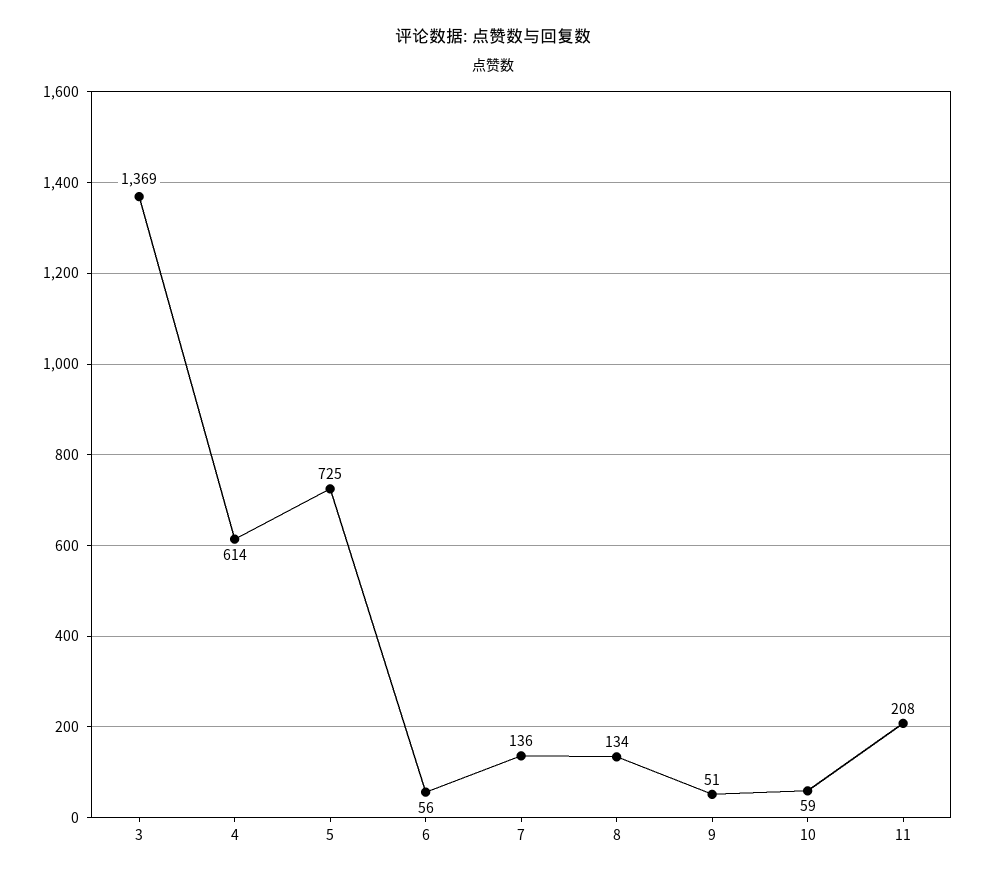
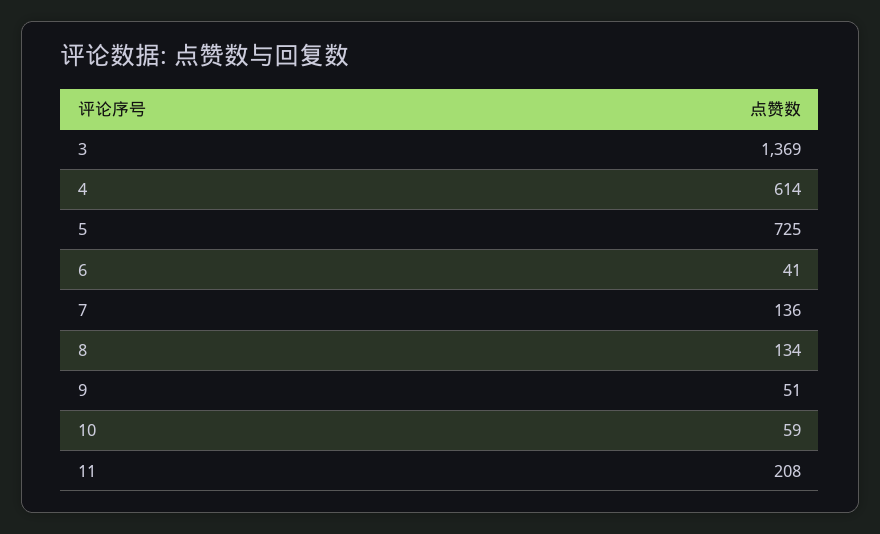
6: 56 -> 41

